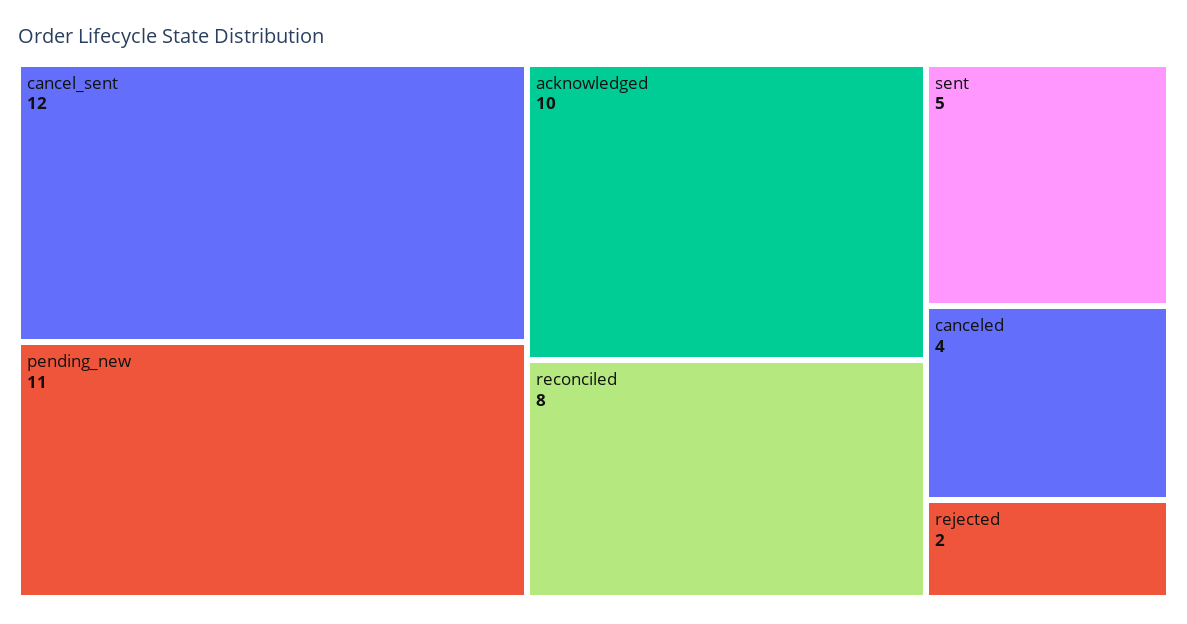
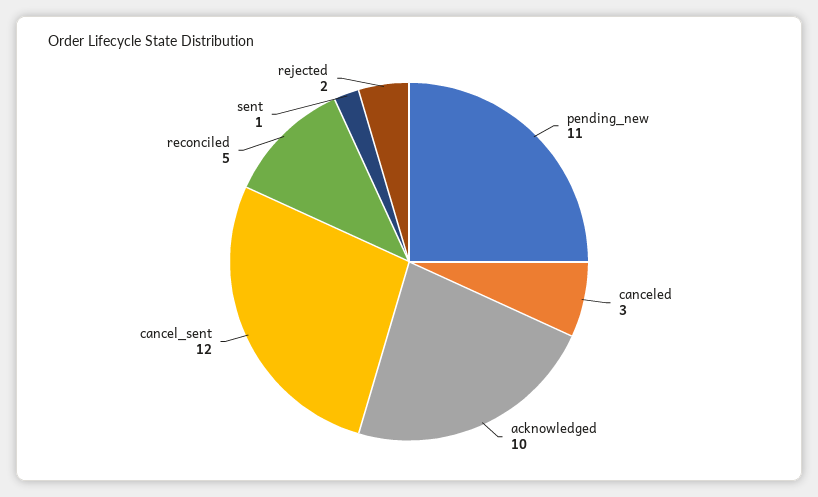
reconciled: 8 -> 5
sent: 5 -> 1
canceled: 4 -> 3

